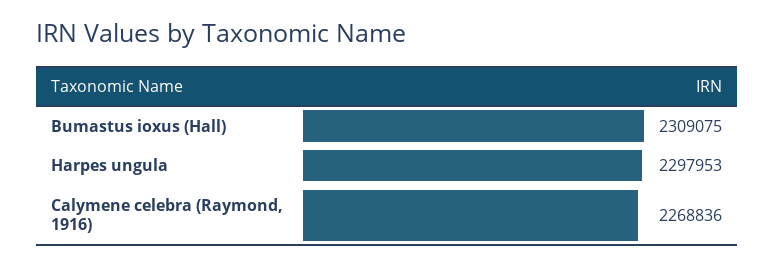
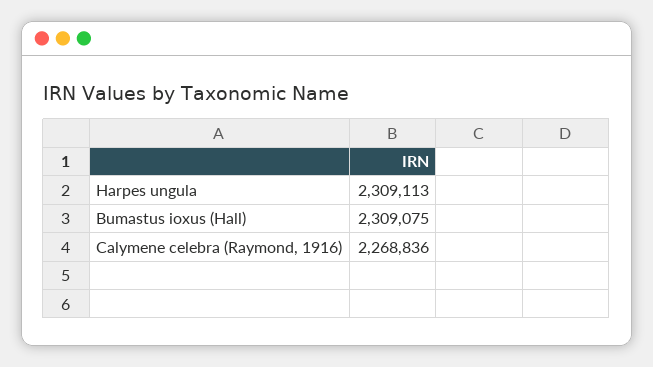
Harpes ungula: 2297953 -> 2309113

